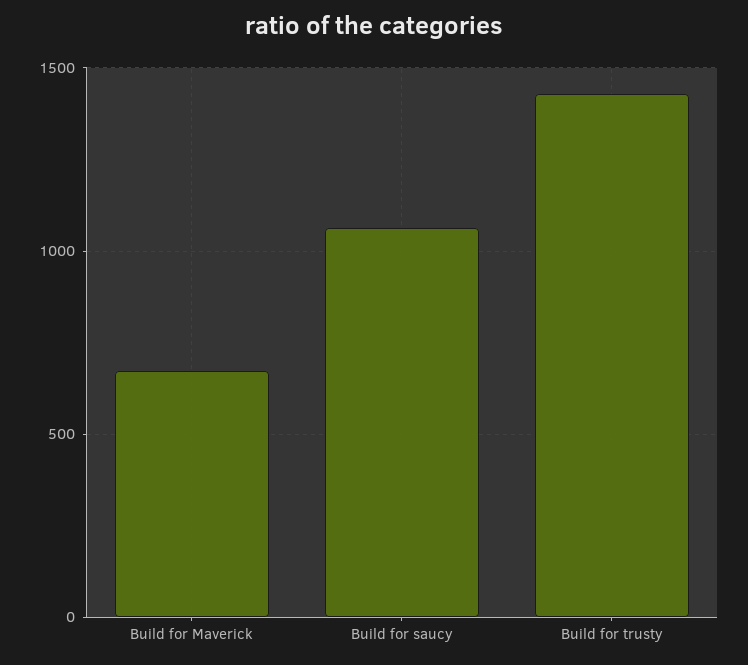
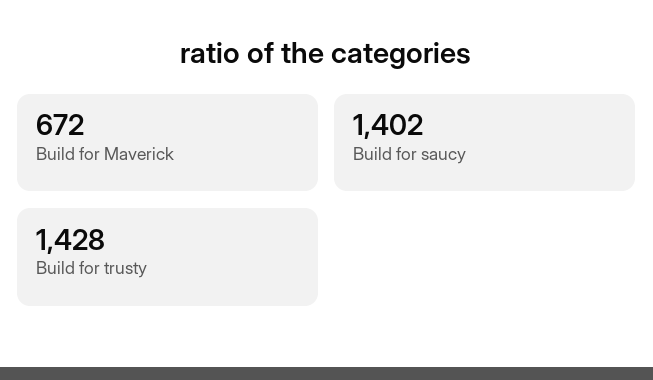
Build for saucy: 1050 -> 1402

